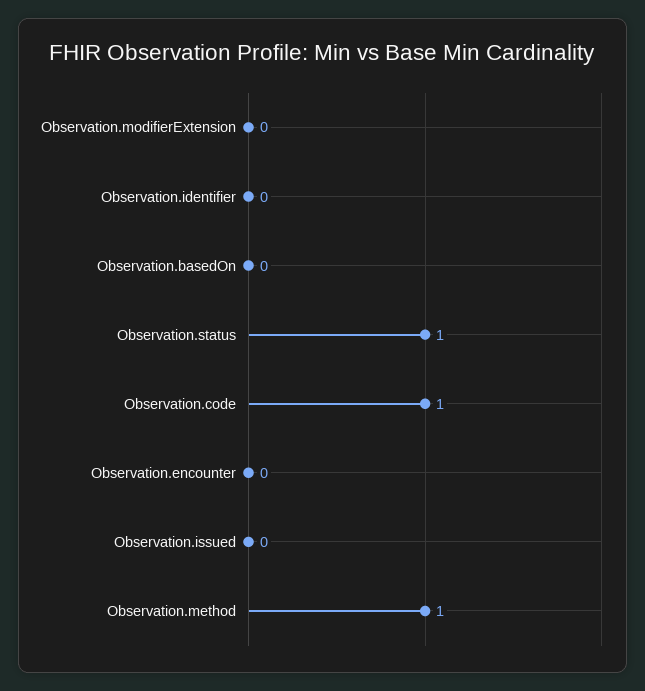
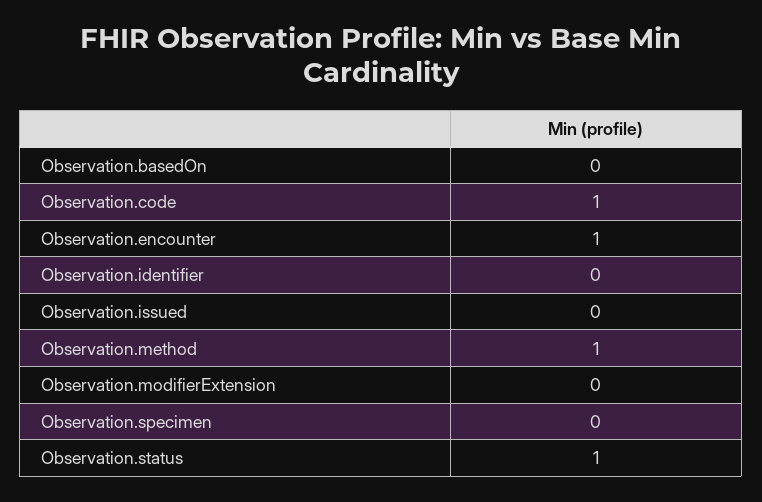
Observation.encounter: 0 -> 1
Observation.specimen: none -> 0

